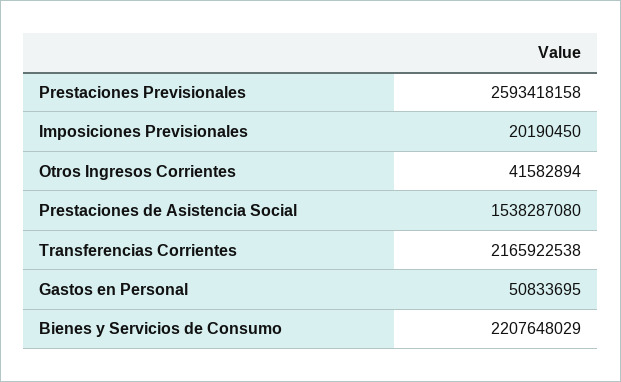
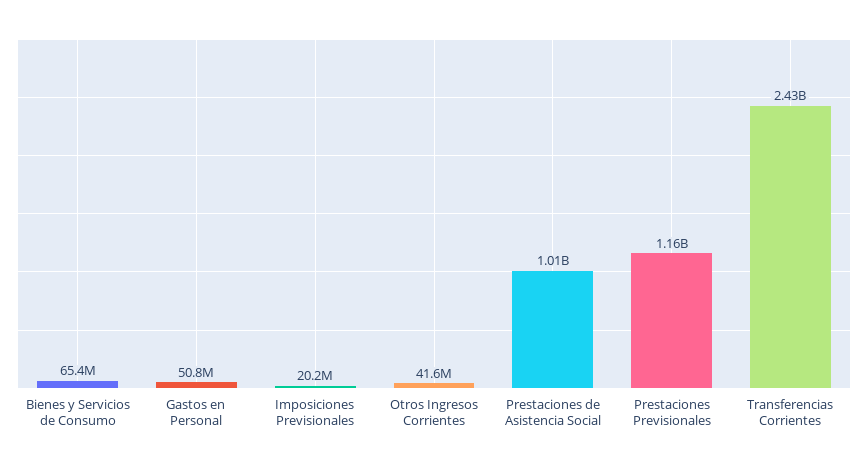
Prestaciones Previsionales: 2593418158 -> 1160000000
Prestaciones de Asistencia Social: 1538287080 -> 1010000000
Transferencias Corrientes: 2165922538 -> 2430000000
Bienes y Servicios de Consumo: 2207648029 -> 65400000

